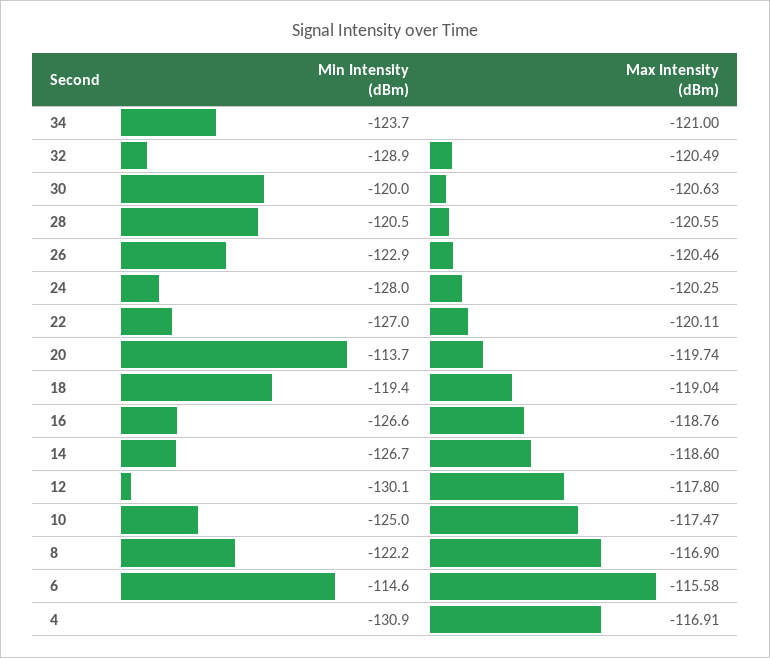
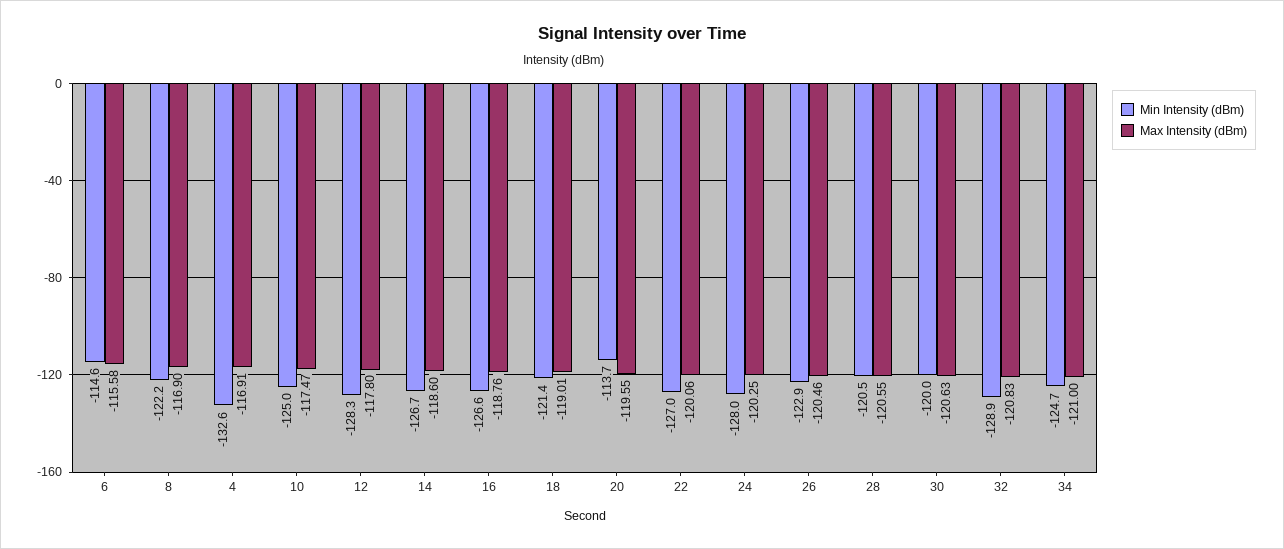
Min Intensity (dBm), 34: -123.7 -> -124.7
Max Intensity (dBm), 32: -120.49 -> -120.83
Max Intensity (dBm), 22: -120.11 -> -120.06
Max Intensity (dBm), 20: -119.74 -> -119.55
Min Intensity (dBm), 18: -119.4 -> -121.4
Max Intensity (dBm), 18: -119.04 -> -119.01
Min Intensity (dBm), 12: -130.1 -> -128.3
Min Intensity (dBm), 4: -130.9 -> -132.6

